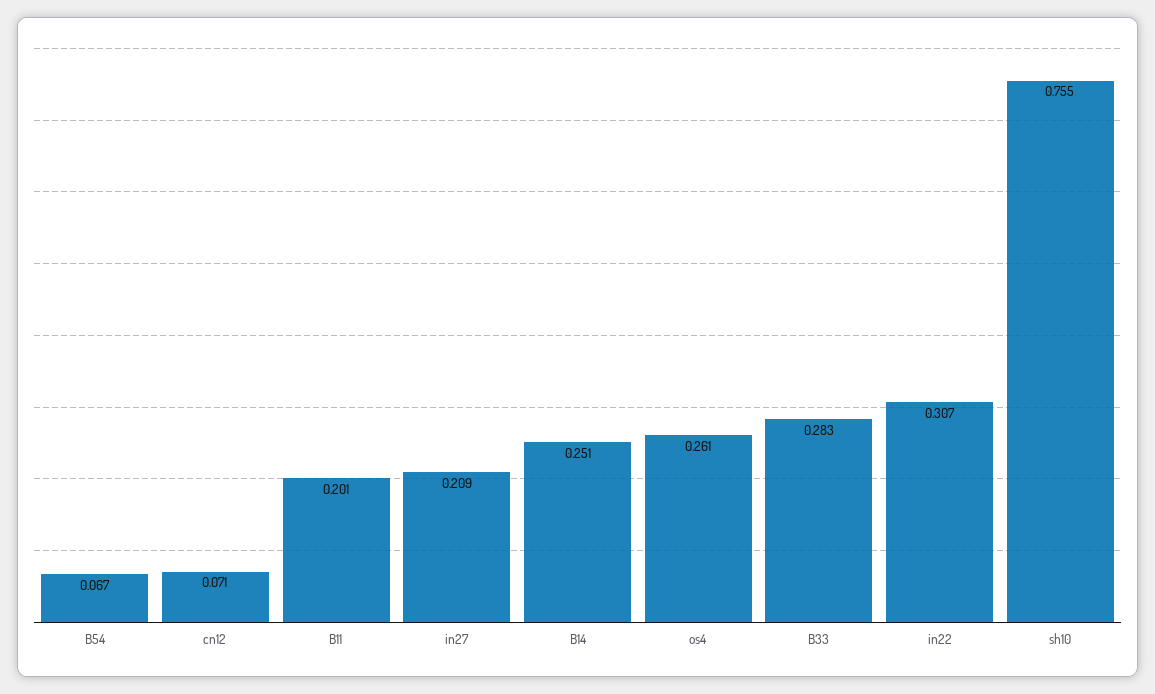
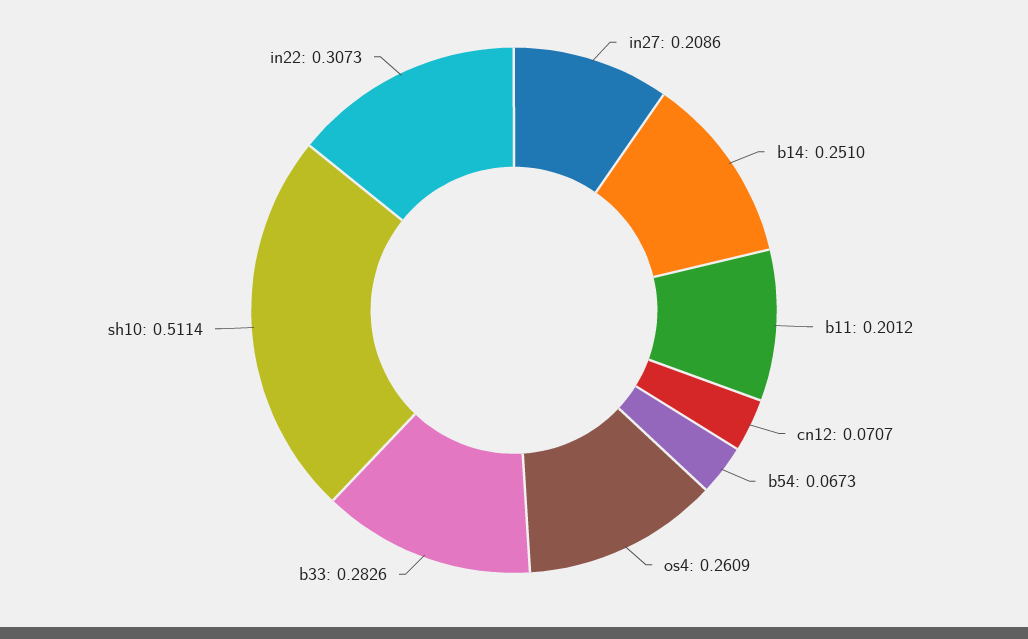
sh10: 0.755 -> 0.5114

